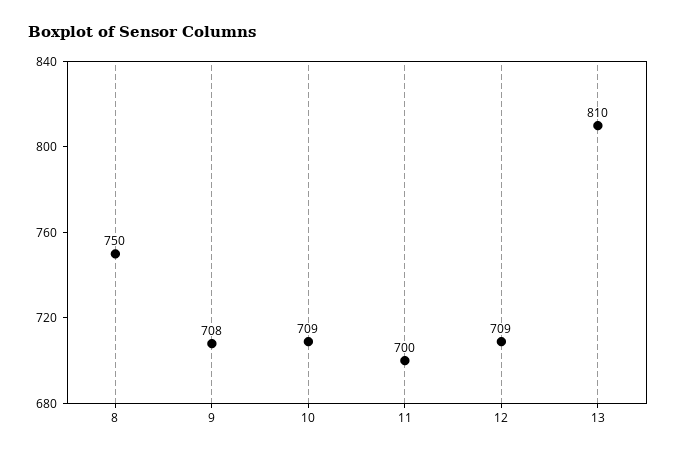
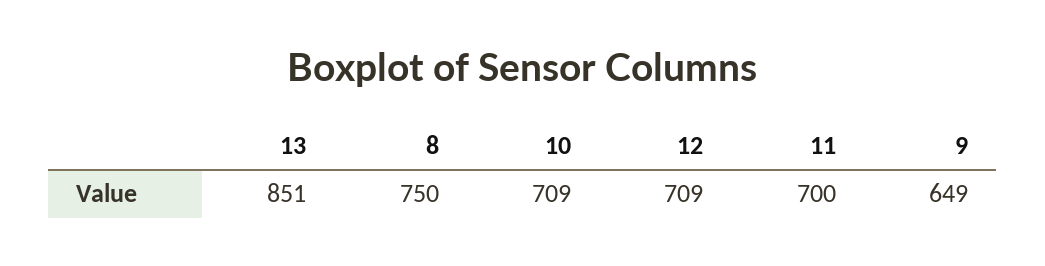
9: 708 -> 649
13: 810 -> 851

